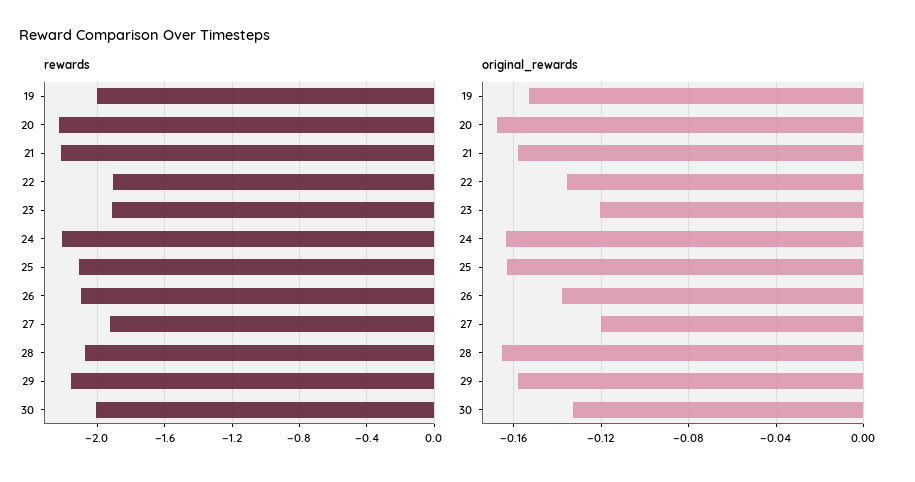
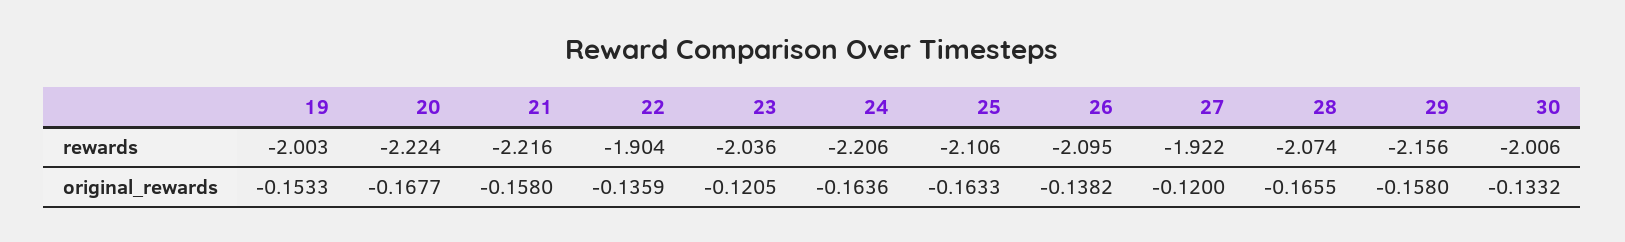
rewards, 23: -1.9 -> -2.036

